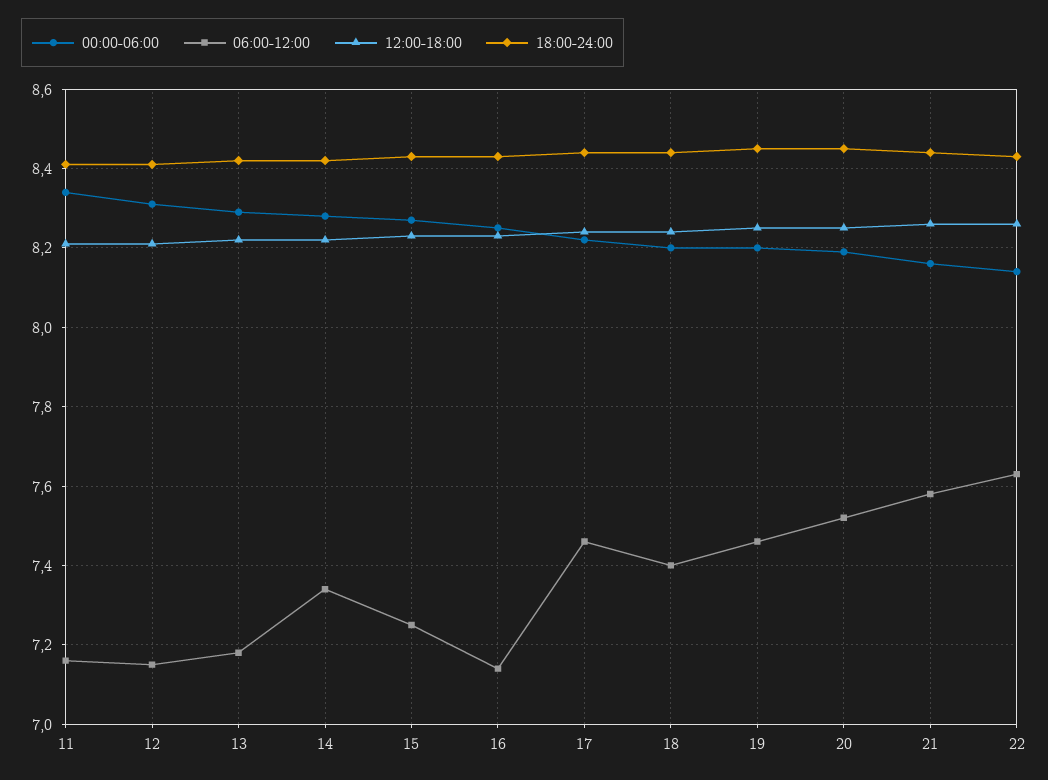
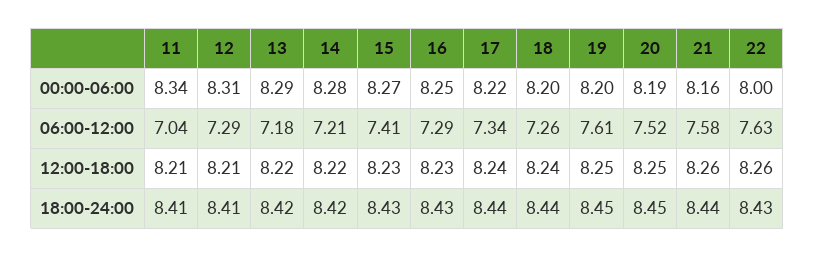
06:00-12:00, 11: 7.15 -> 7.04
06:00-12:00, 12: 7.15 -> 7.29
06:00-12:00, 14: 7.35 -> 7.21
06:00-12:00, 15: 7.25 -> 7.41
06:00-12:00, 16: 7.15 -> 7.29
06:00-12:00, 17: 7.45 -> 7.34
06:00-12:00, 18: 7.4 -> 7.26
06:00-12:00, 19: 7.45 -> 7.61
00:00-06:00, 22: 8.15 -> 8

